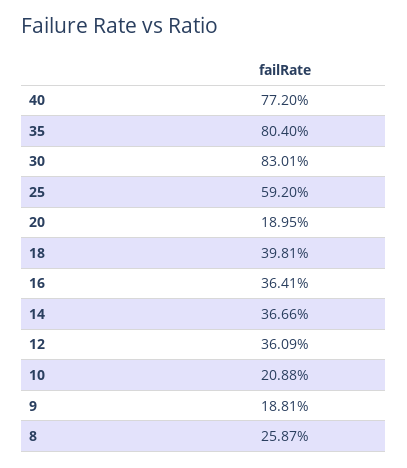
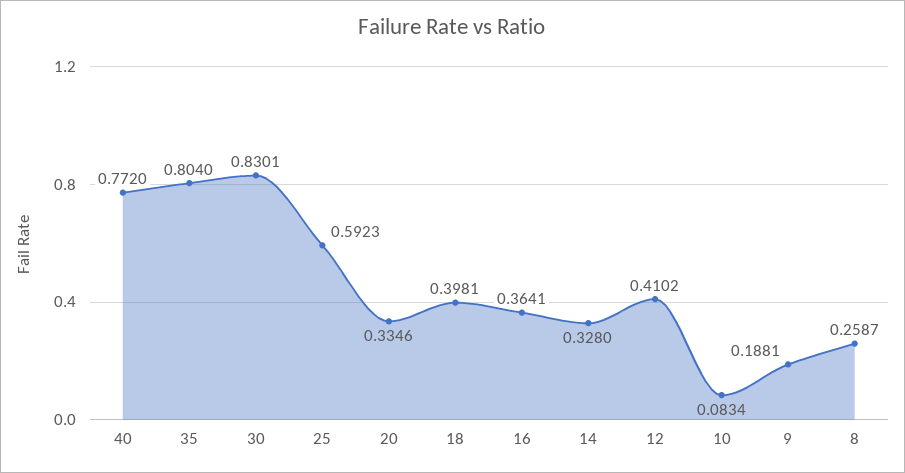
25: 0.592 -> 0.5923
20: 0.1895 -> 0.3346
14: 0.3666 -> 0.328
12: 0.3609 -> 0.4102
10: 0.2088 -> 0.0834

